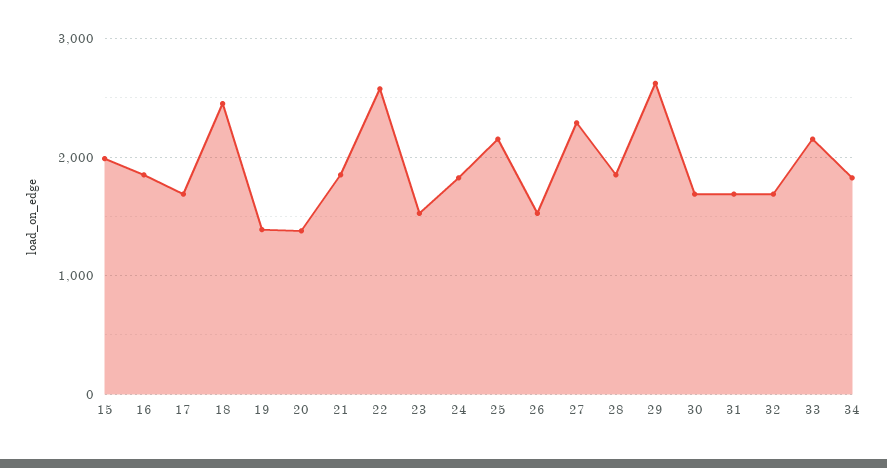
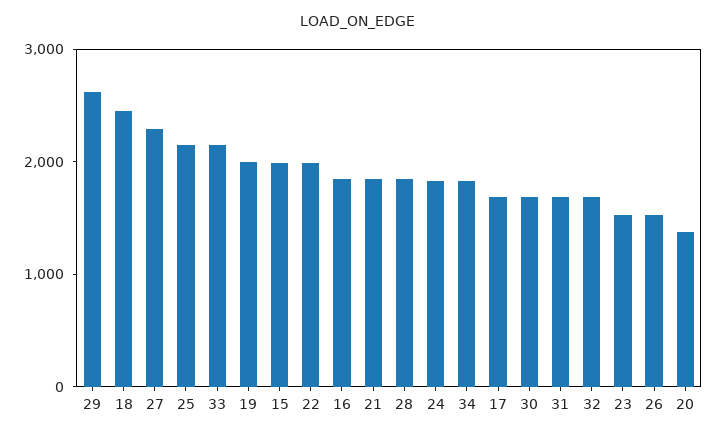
19: 1400 -> 2000
22: 2600 -> 2000

